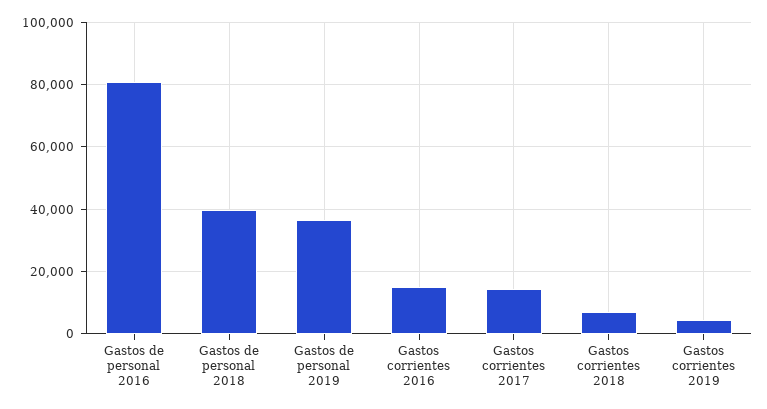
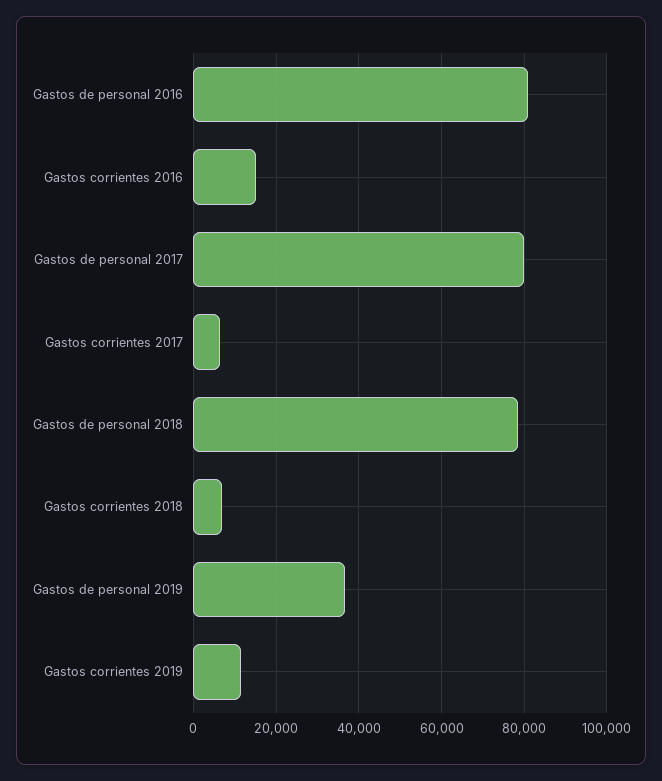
Gastos de personal 2018: 40000 -> 78000
Gastos corrientes 2017: 14000 -> 6000
Gastos corrientes 2019: 4000 -> 12000
Gastos de personal 2017: none -> 80000

